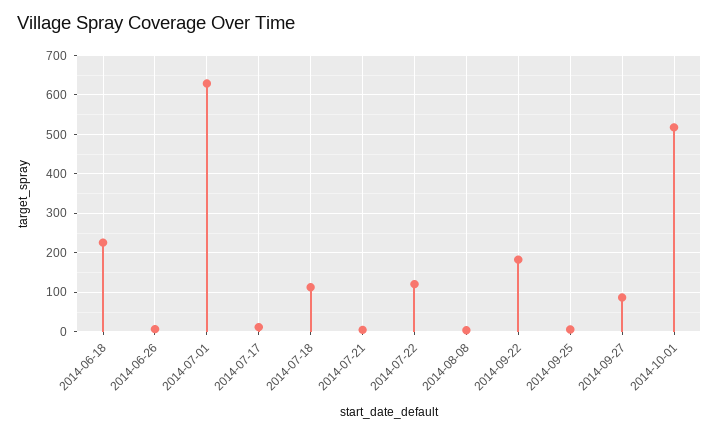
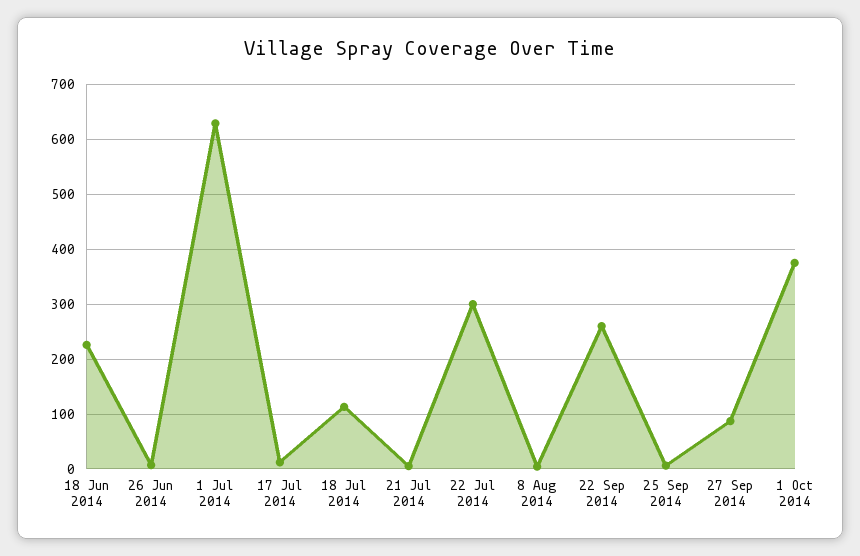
2014-07-22: 120 -> 300
2014-09-22: 180 -> 260
2014-10-01: 520 -> 380

